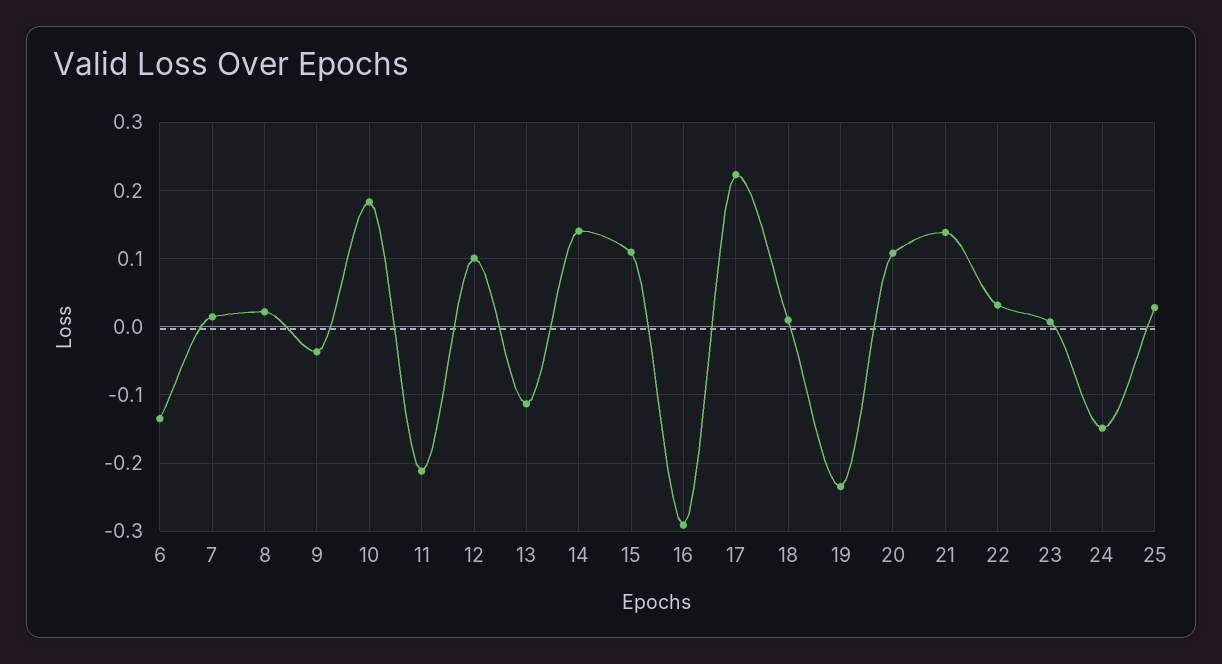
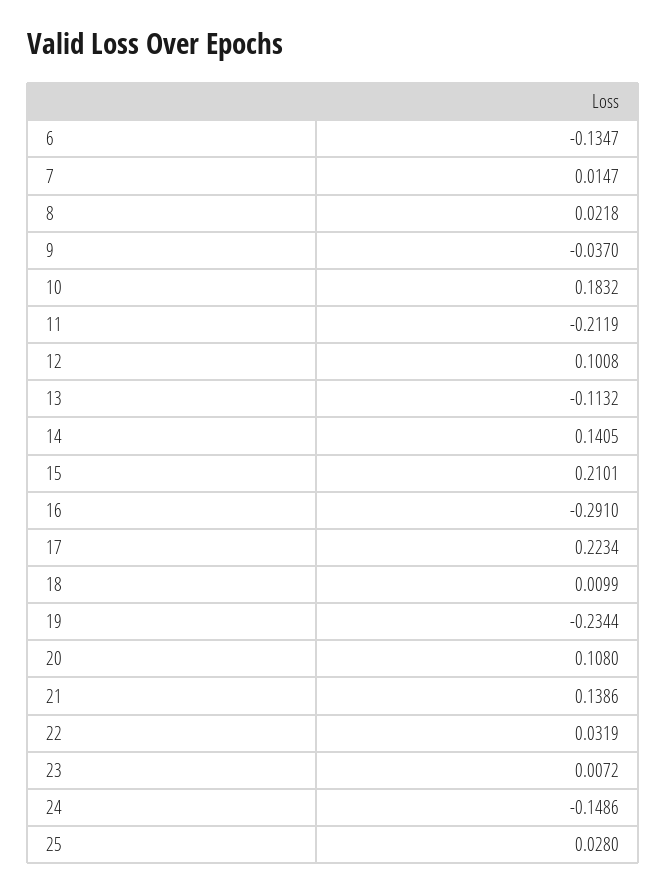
15: 0.11 -> 0.2101

